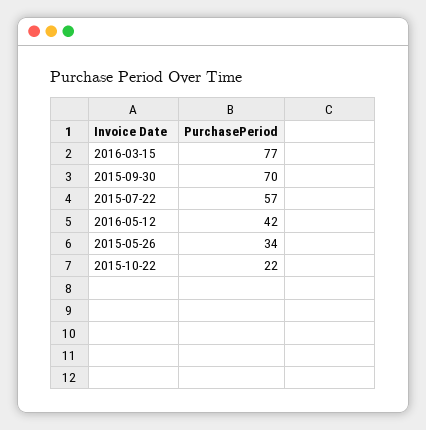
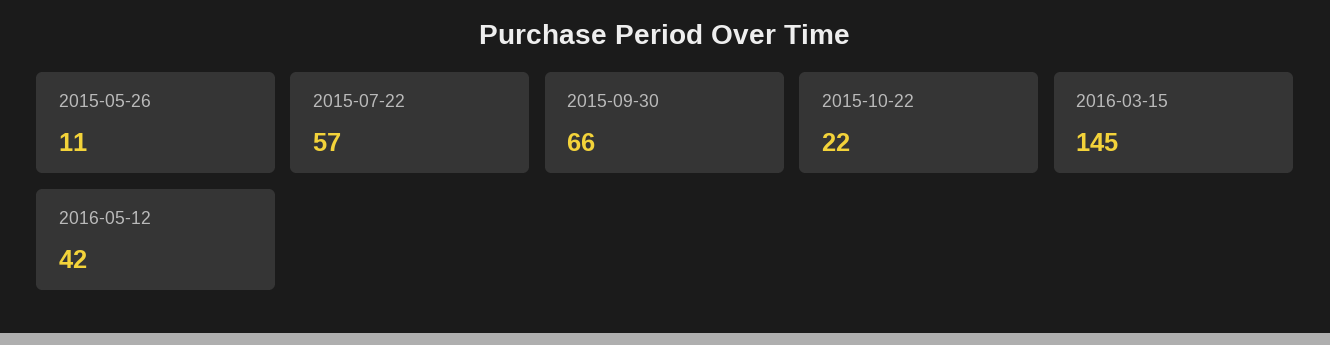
2016-03-15: 77 -> 145
2015-09-30: 70 -> 66
2015-05-26: 34 -> 11

